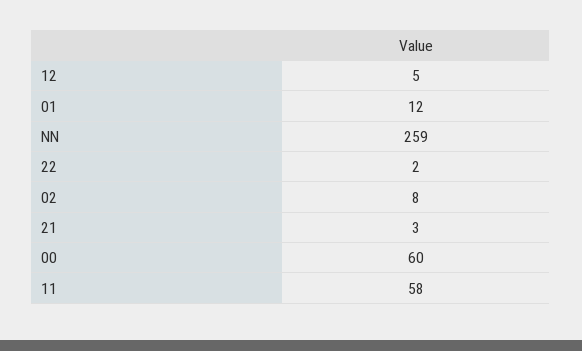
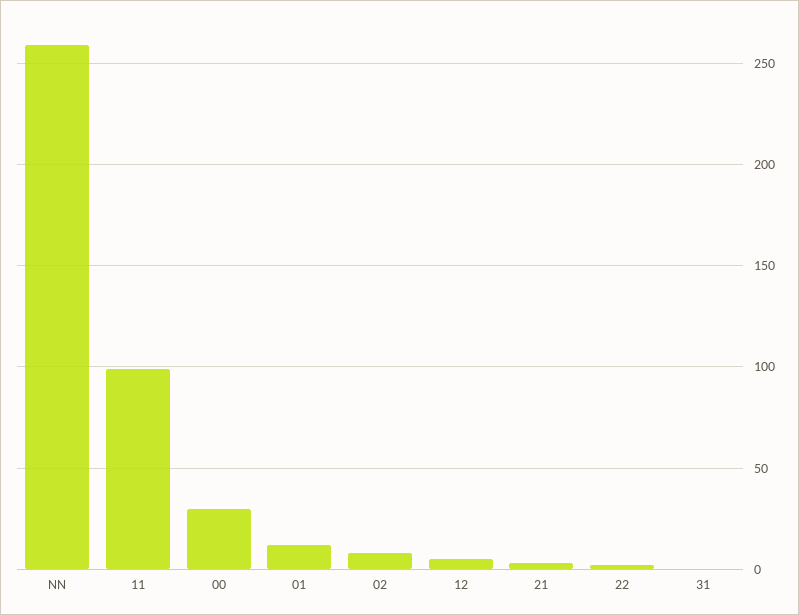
00: 60 -> 30
11: 58 -> 100
31: none -> 0

